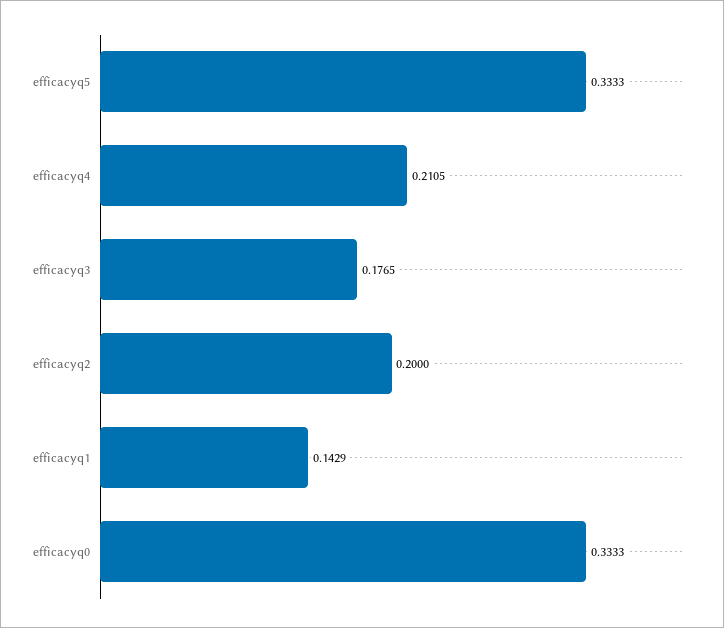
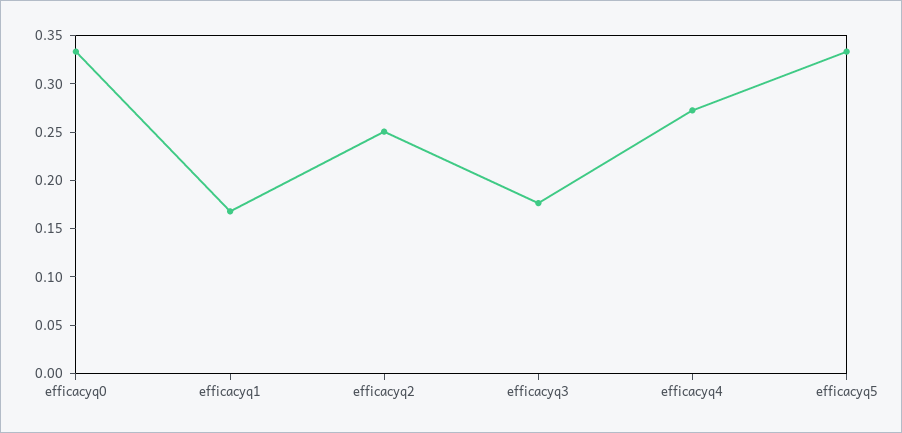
efficacyq4: 0.2105 -> 0.27
efficacyq2: 0.2 -> 0.25
efficacyq1: 0.1429 -> 0.17

